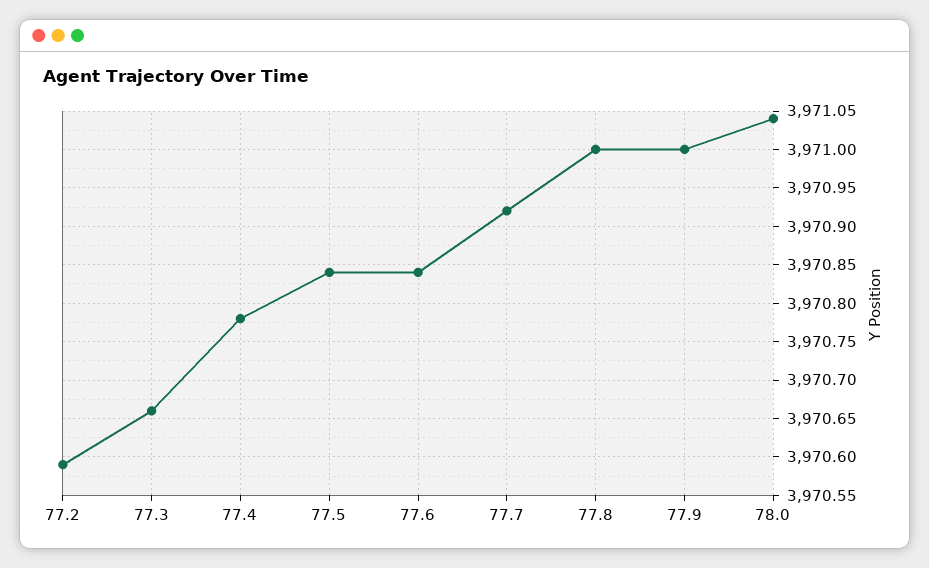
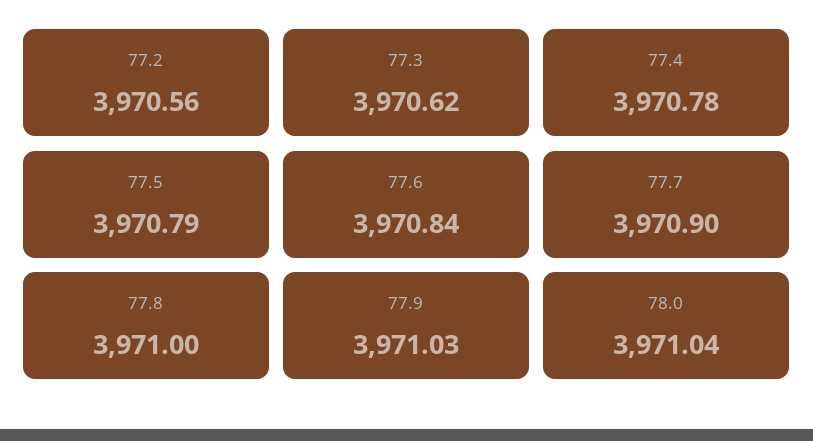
77.2: 3970.59 -> 3970.56
77.3: 3970.66 -> 3970.62
77.5: 3970.84 -> 3970.79
77.7: 3970.92 -> 3970.9
77.9: 3971 -> 3971.03

